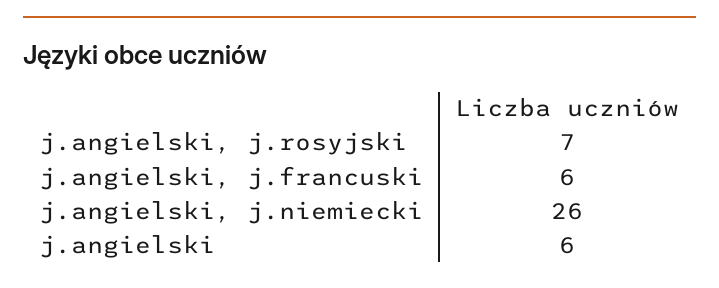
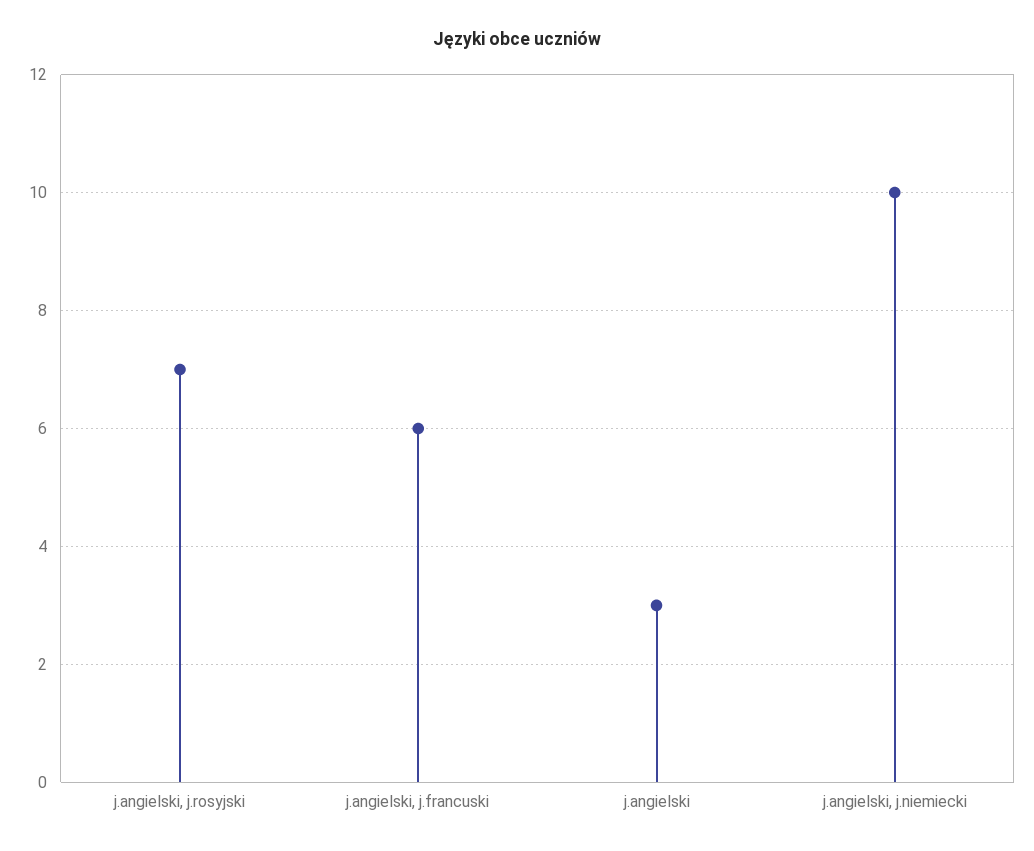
j.angielski, j.niemiecki: 26 -> 10
j.angielski: 6 -> 3

